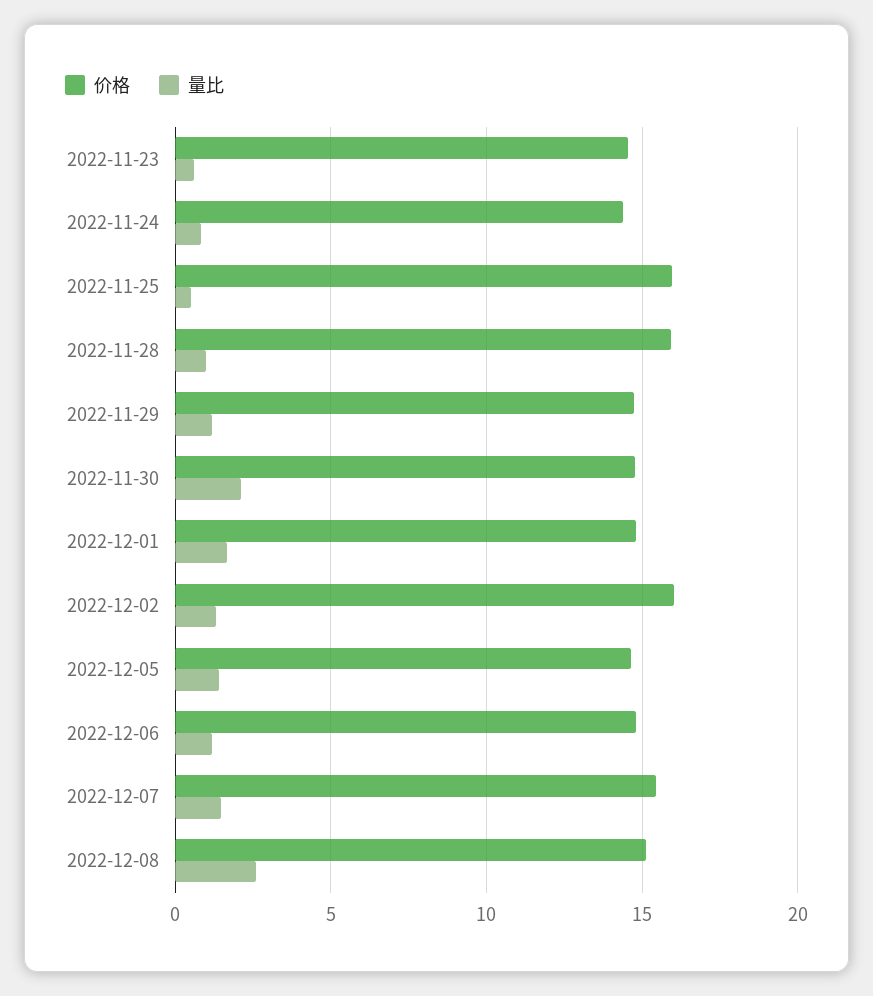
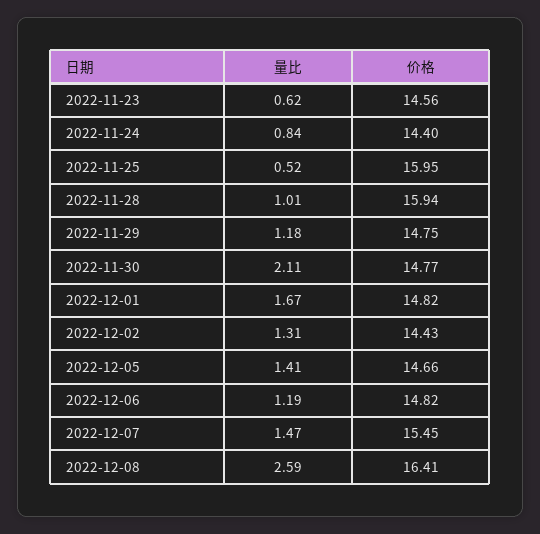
价格, 2022-12-02: 16 -> 14.43
价格, 2022-12-08: 15 -> 16.41

